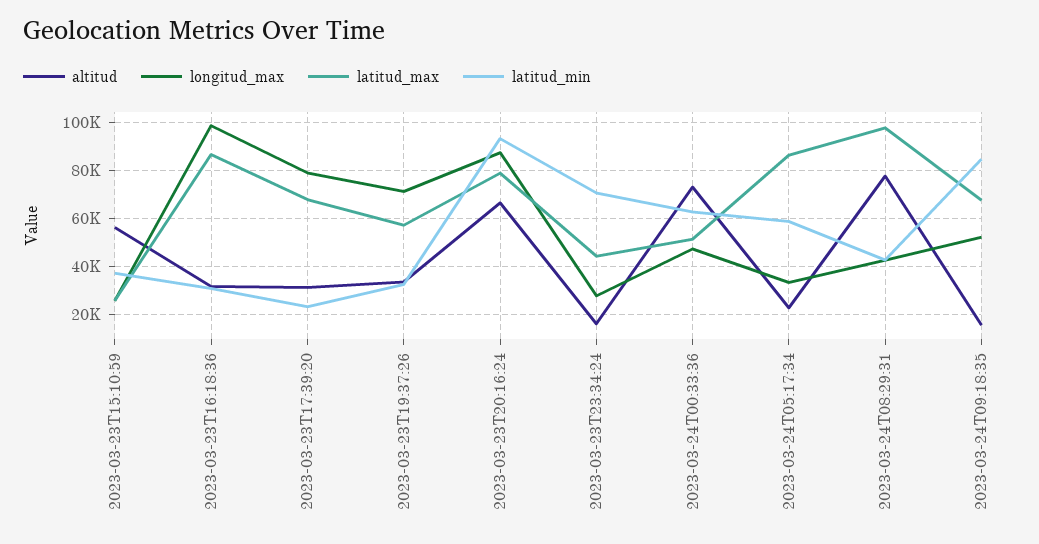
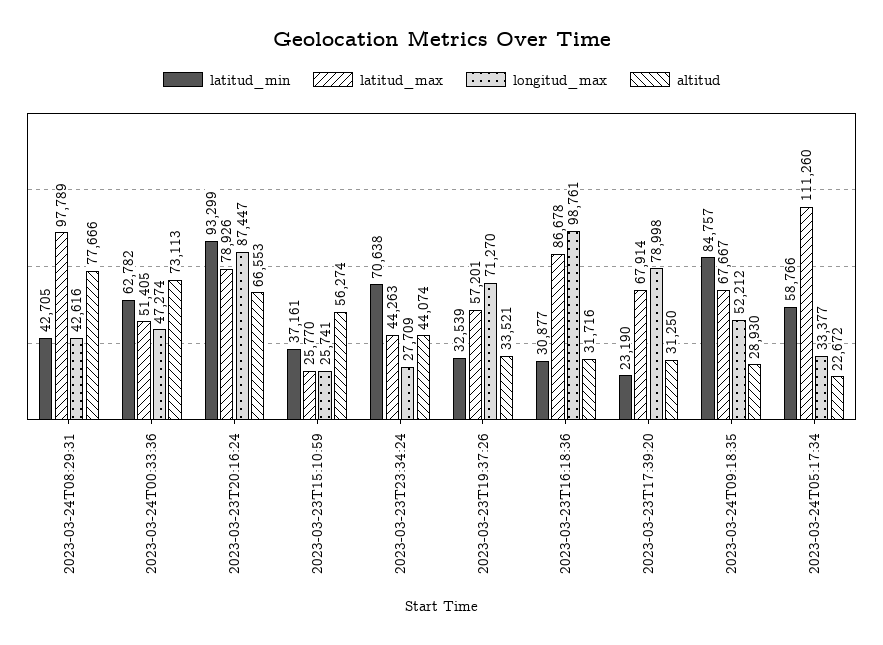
altitud, 2023-03-23T23:34:24: 15000 -> 44074
latitud_max, 2023-03-24T05:17:34: 85000 -> 111260
altitud, 2023-03-24T09:18:35: 15000 -> 28930

